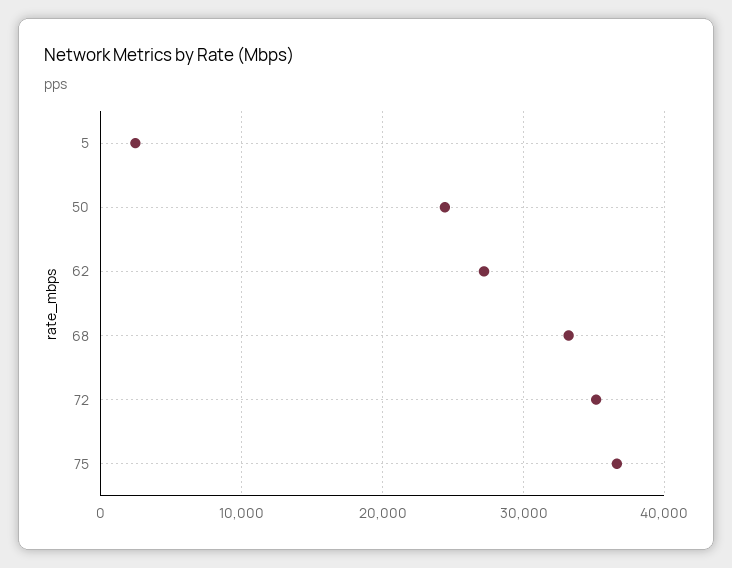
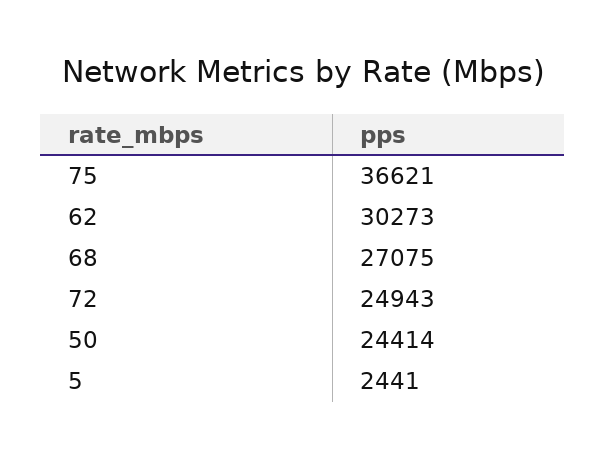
62: 27000 -> 30273
68: 33000 -> 27075
72: 35000 -> 24943

